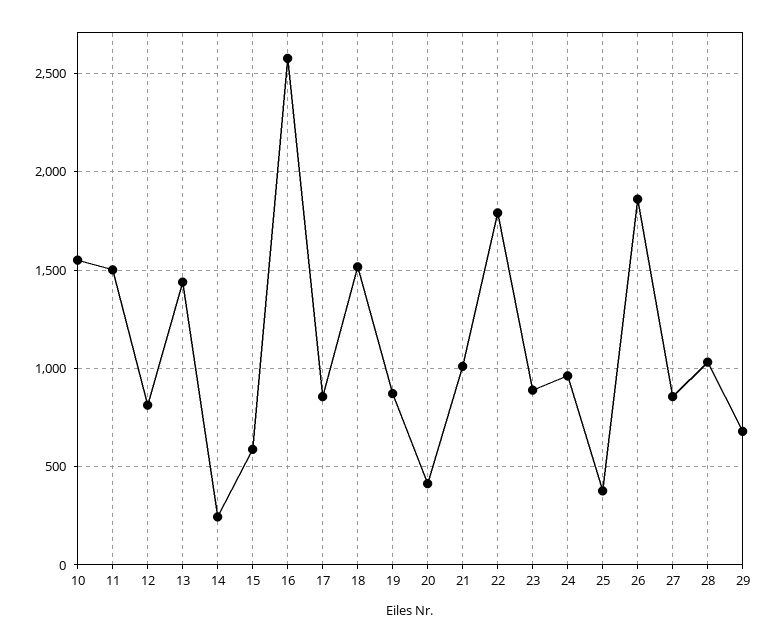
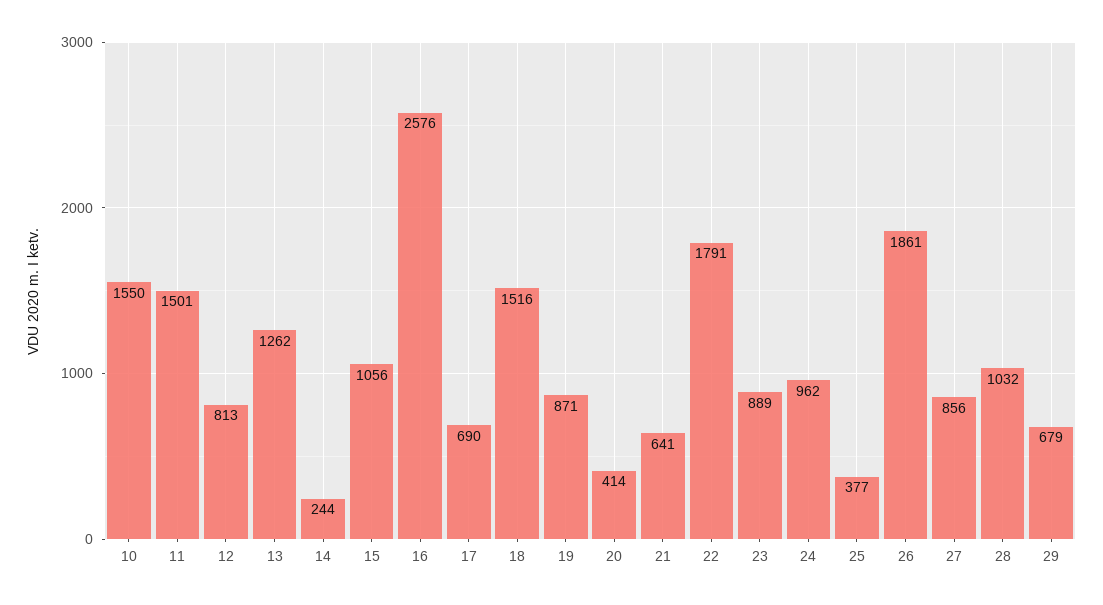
13: 1450 -> 1262
15: 600 -> 1056
17: 850 -> 690
21: 1000 -> 641

